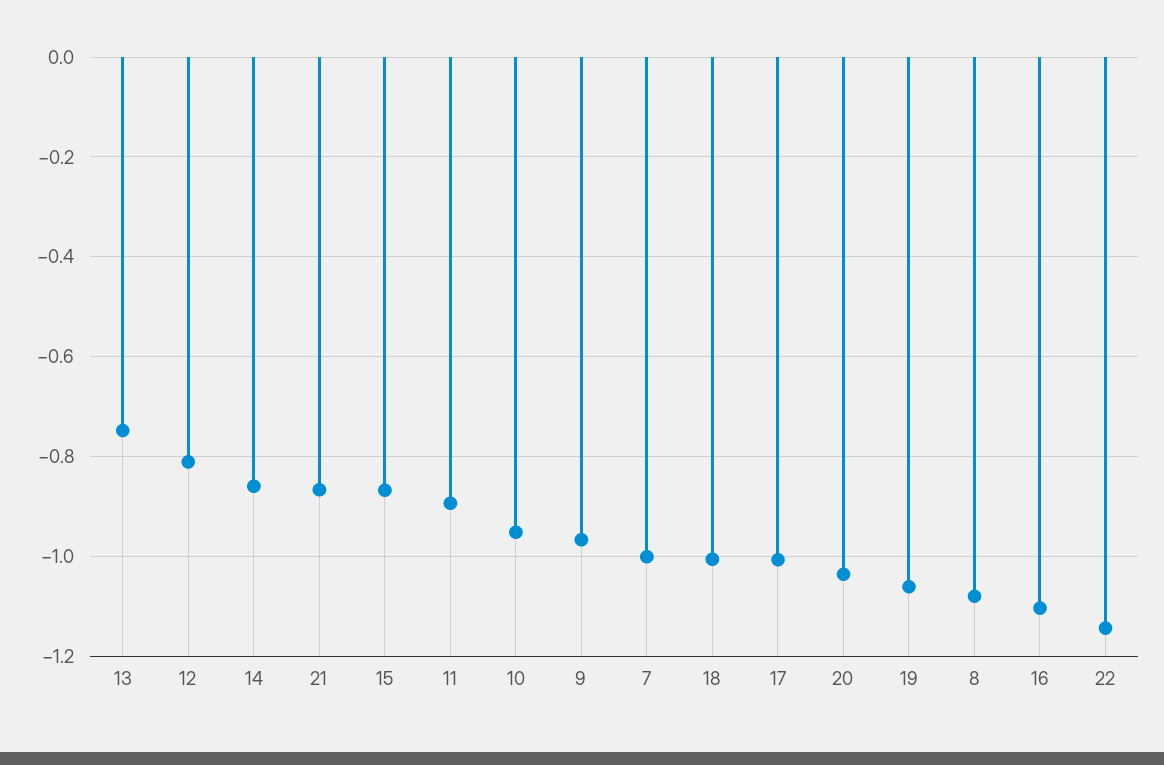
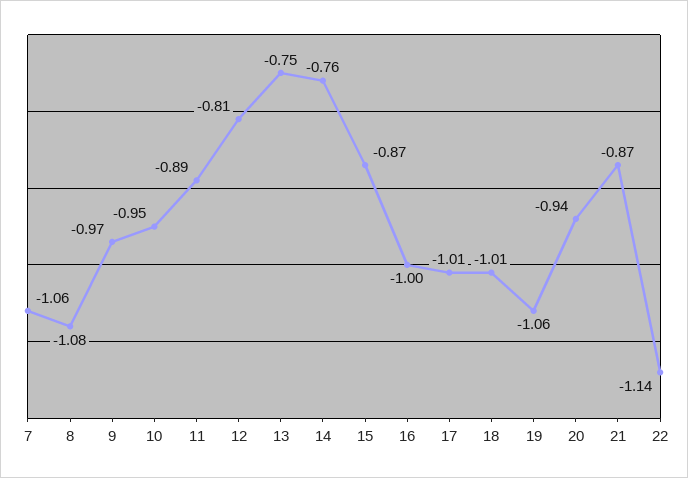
14: -0.86 -> -0.76
7: -1 -> -1.06
20: -1.04 -> -0.94
16: -1.1 -> -1

